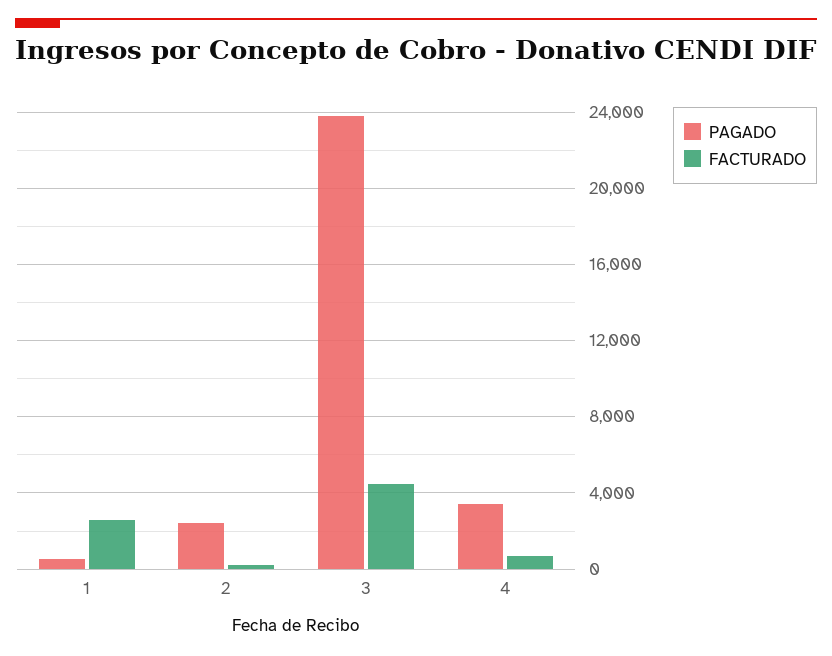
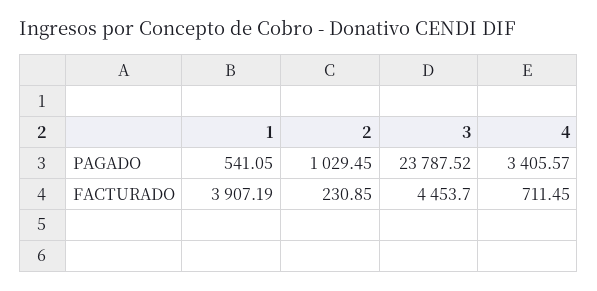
FACTURADO, 1: 2500 -> 3907.19
PAGADO, 2: 2500 -> 1029.45

